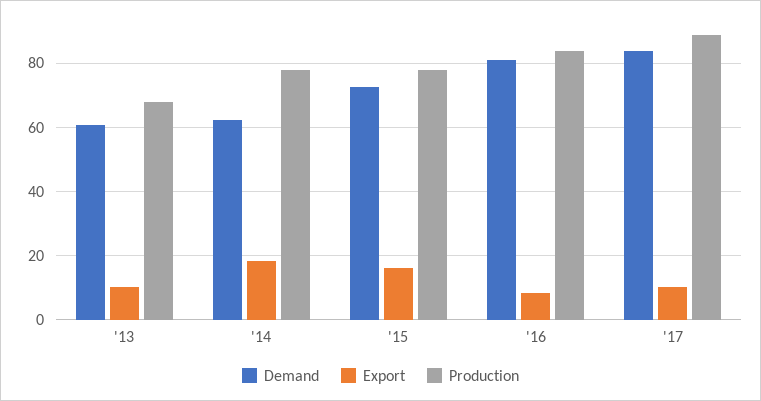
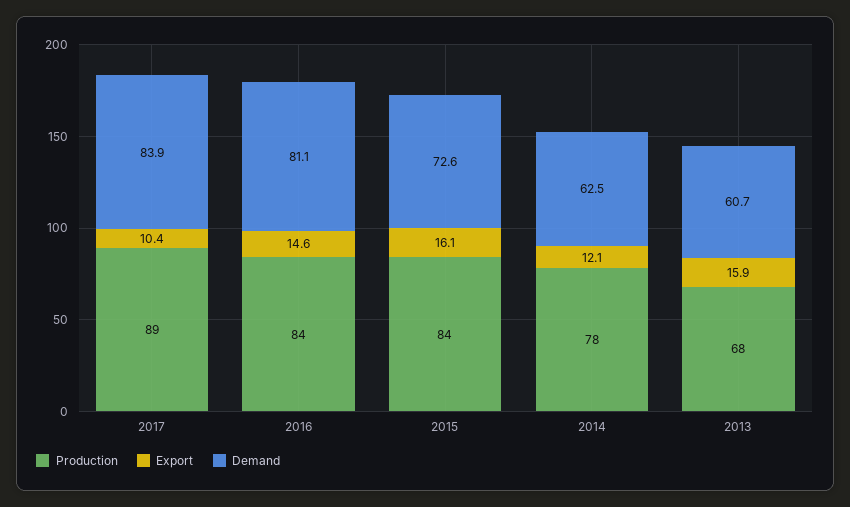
Export, '13: 10 -> 15.9
Export, '14: 18 -> 12.1
Production, '15: 78 -> 84
Export, '16: 8 -> 14.6

